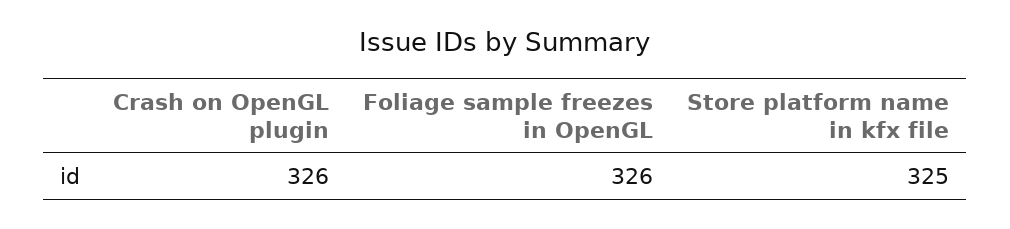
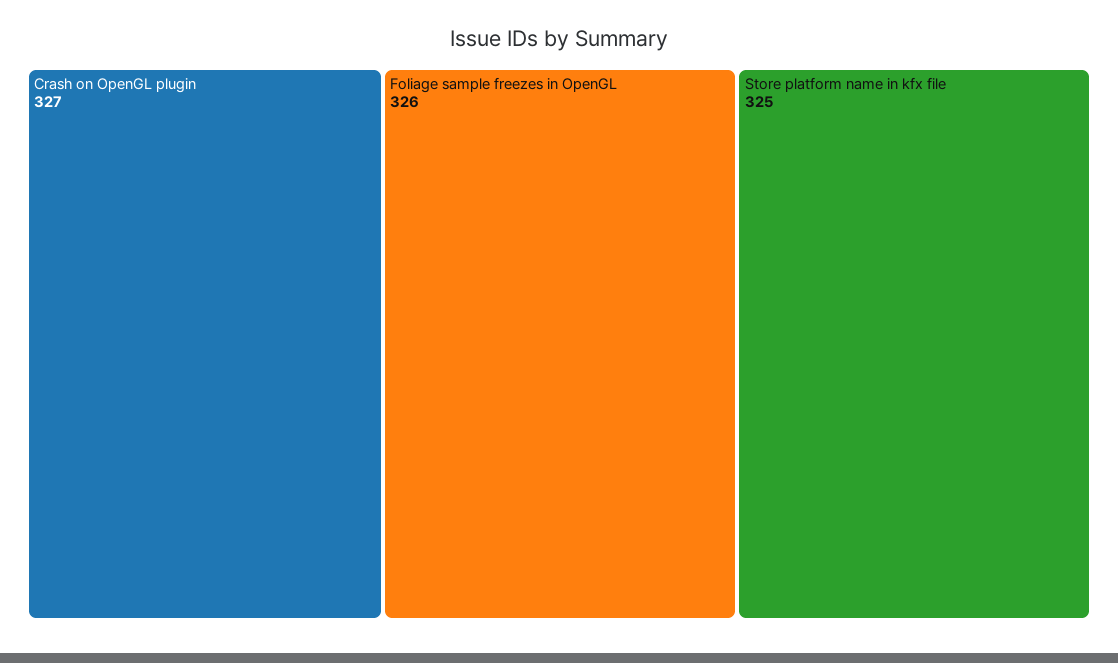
Crash on OpenGL plugin: 326 -> 327

